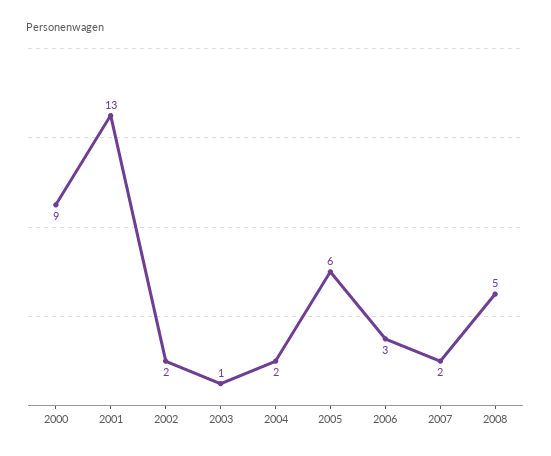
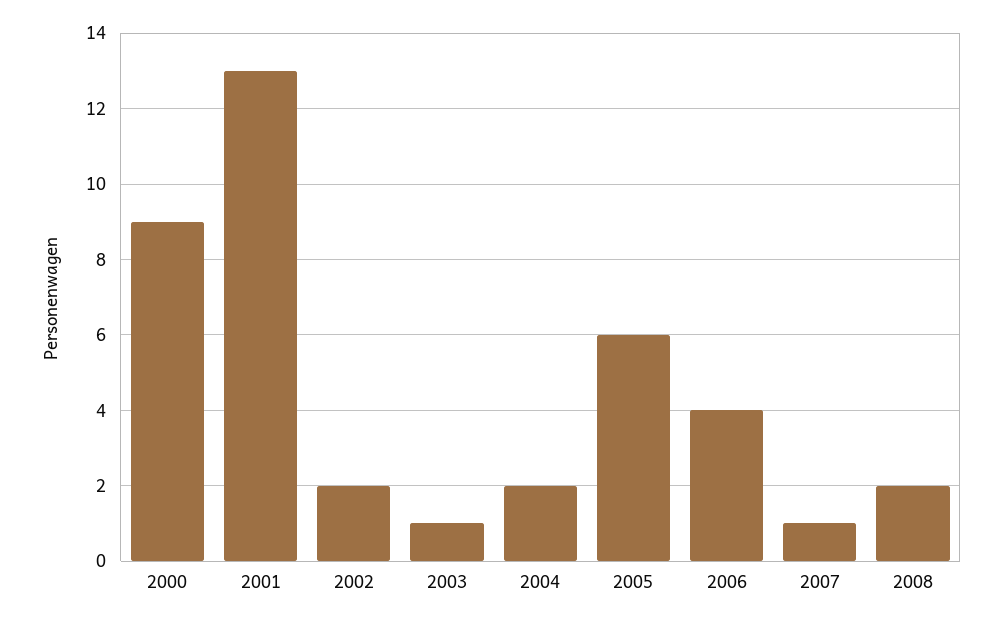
2006: 3 -> 4
2007: 2 -> 1
2008: 5 -> 2

